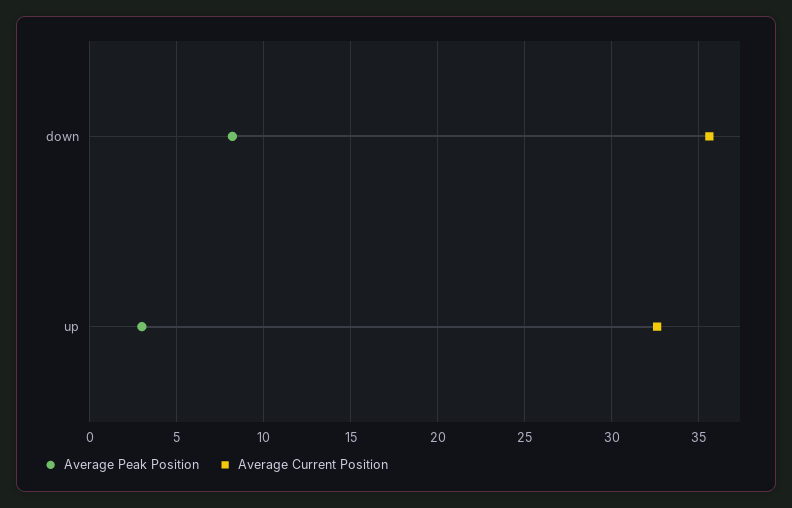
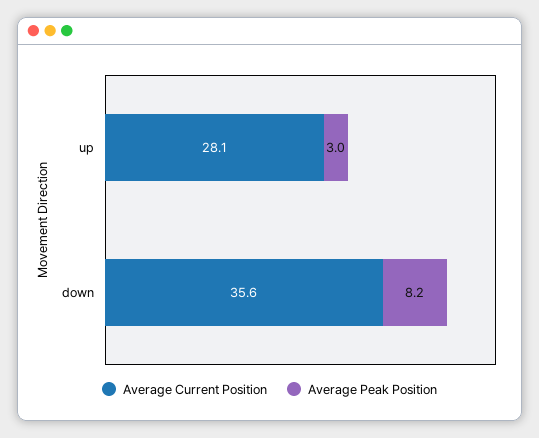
Average Current Position, up: 32.5 -> 28.1

